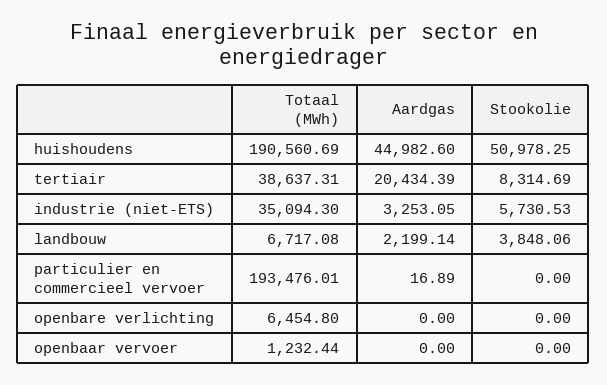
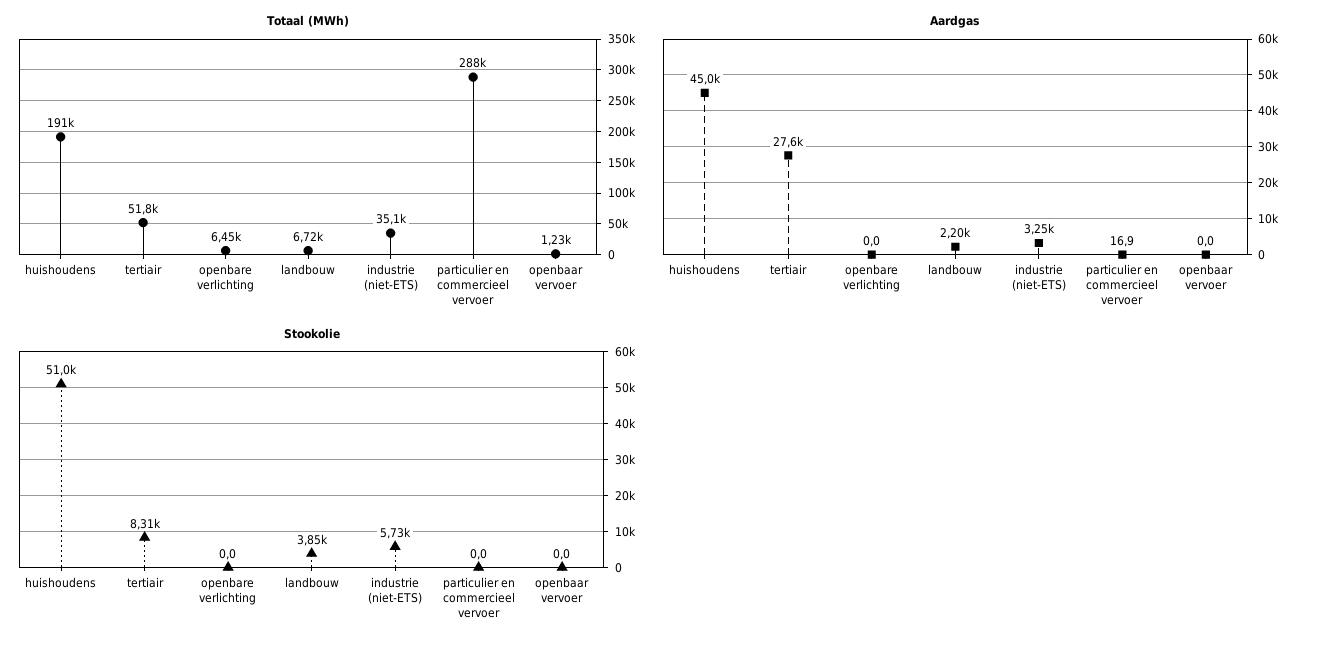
Totaal (MWh), tertiair: 38637.31 -> 51800
Aardgas, tertiair: 20434.39 -> 27600
Totaal (MWh), particulier en commercieel vervoer: 193476.01 -> 288000

